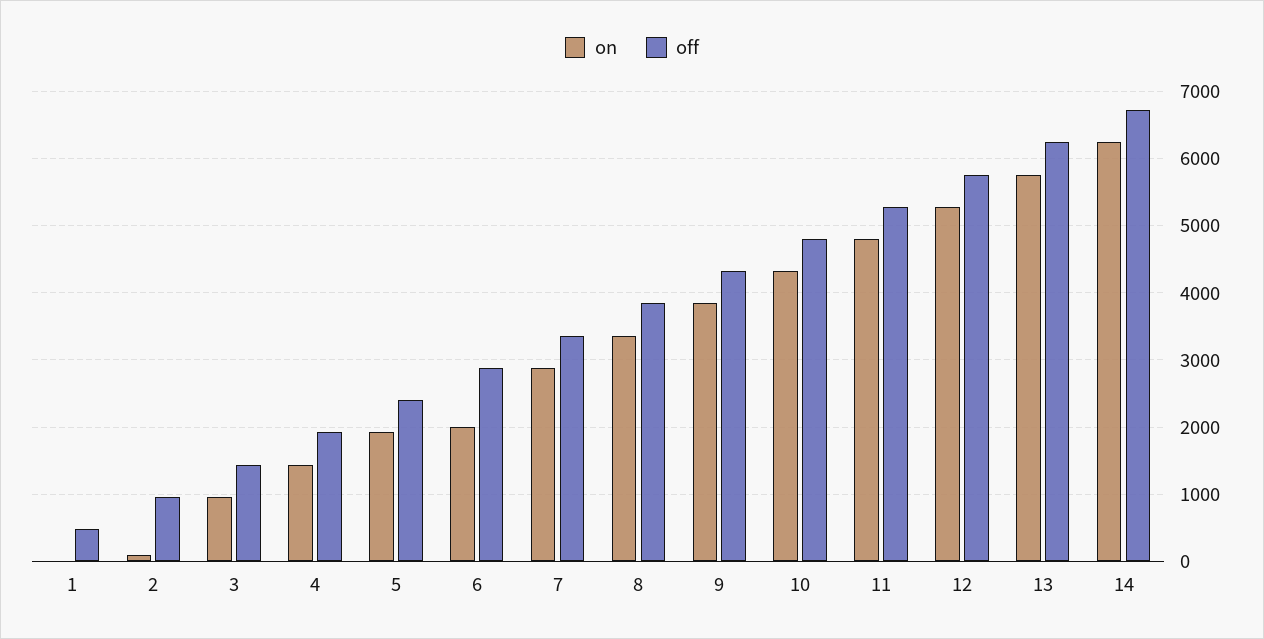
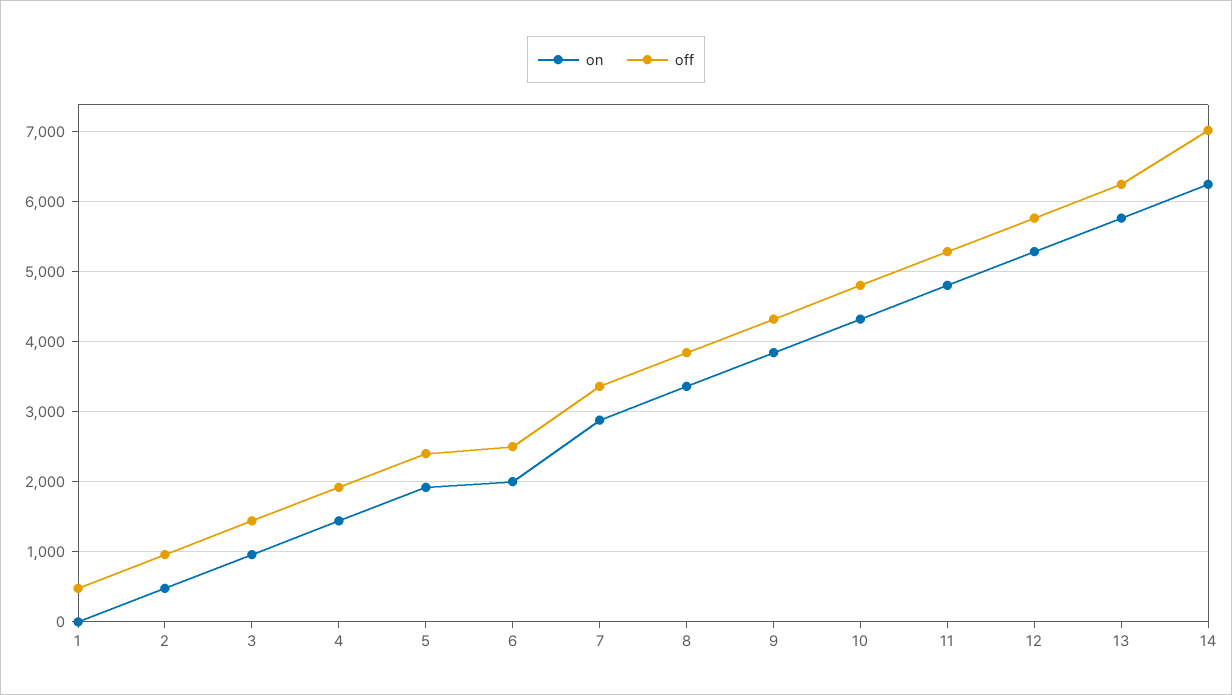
on, 2: 100 -> 500
off, 6: 2900 -> 2500
off, 14: 6700 -> 7000

